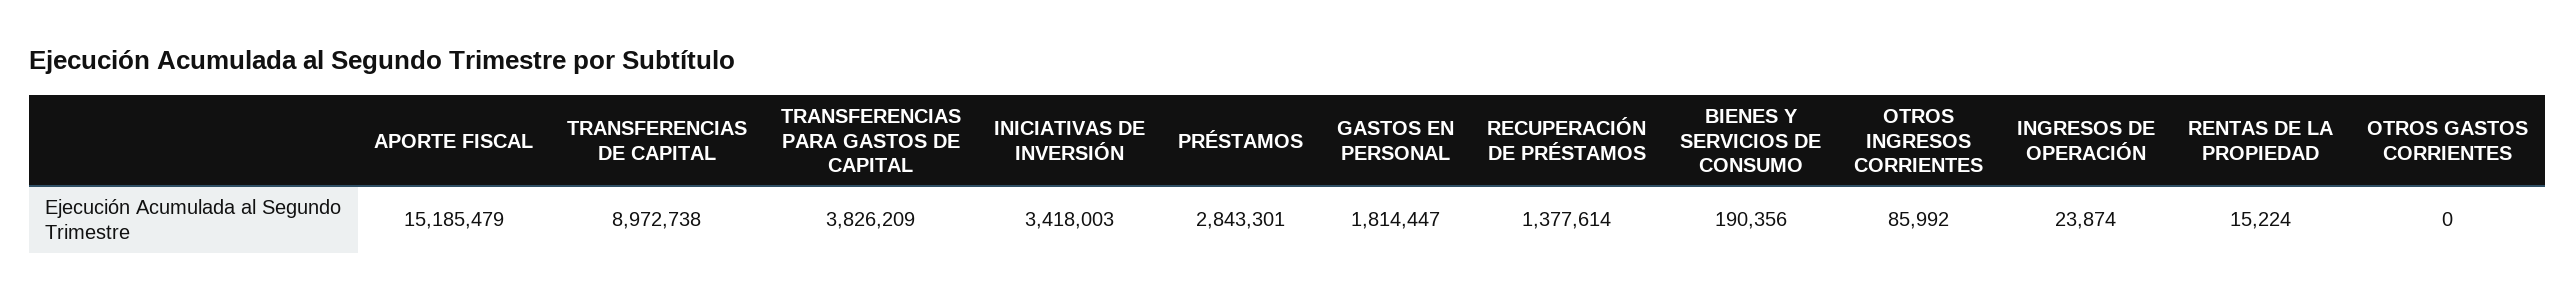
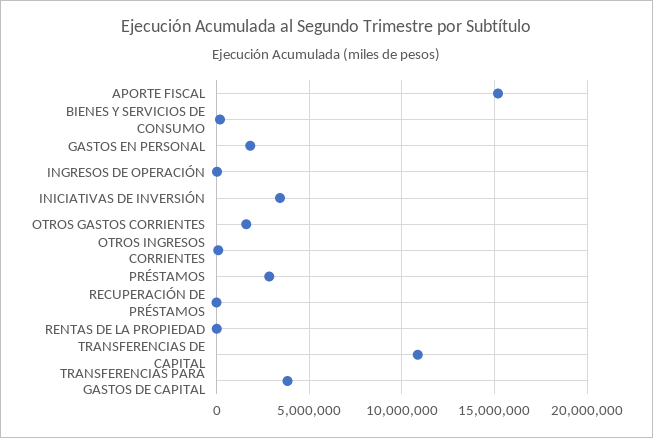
TRANSFERENCIAS DE CAPITAL: 8972738 -> 11000000
RECUPERACIÓN DE PRÉSTAMOS: 1377614 -> 0
OTROS GASTOS CORRIENTES: 0 -> 1500000

